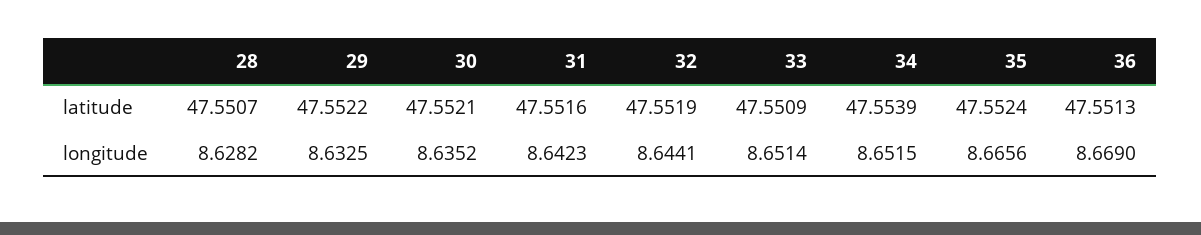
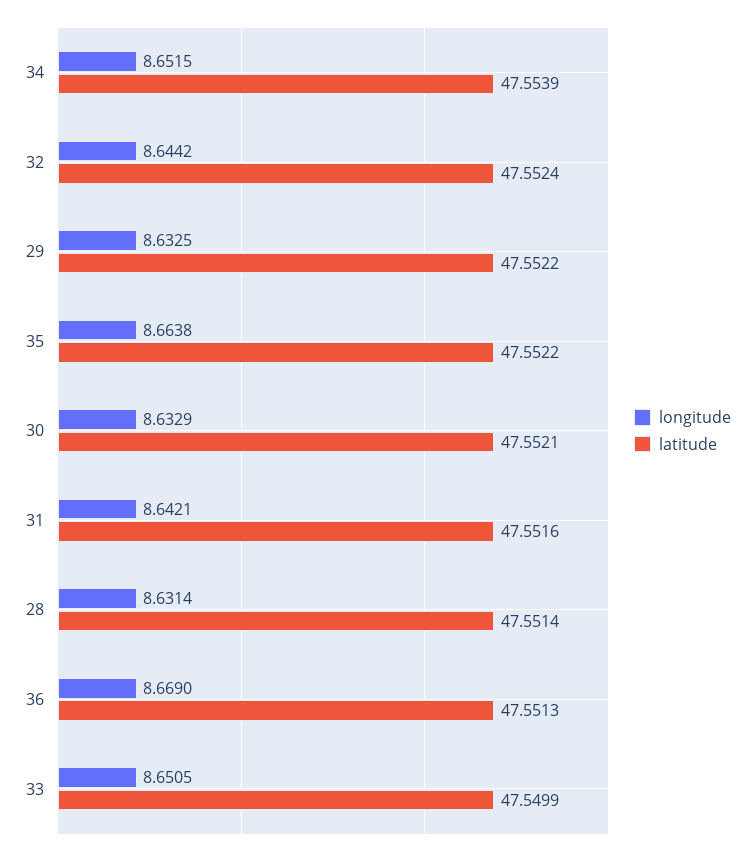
latitude, 28: 47.5507 -> 47.5514
latitude, 32: 47.5519 -> 47.5524
latitude, 33: 47.5509 -> 47.5499
latitude, 35: 47.5524 -> 47.5522
longitude, 28: 8.6282 -> 8.6314
longitude, 30: 8.6352 -> 8.6329
longitude, 31: 8.6423 -> 8.6421
longitude, 32: 8.6441 -> 8.6442
longitude, 33: 8.6514 -> 8.6505
longitude, 35: 8.6656 -> 8.6638

